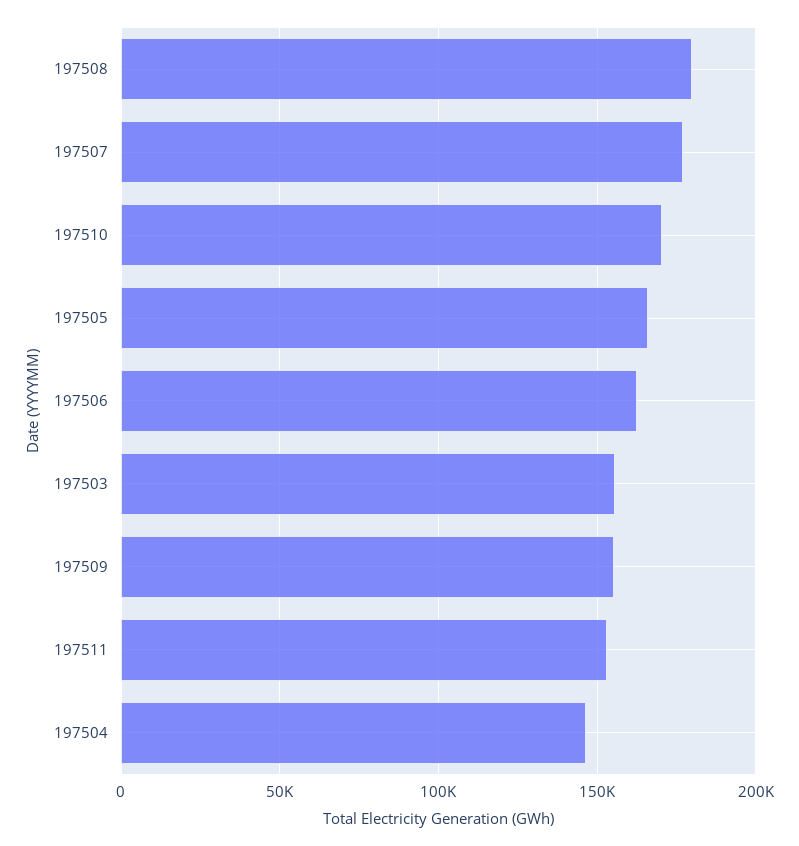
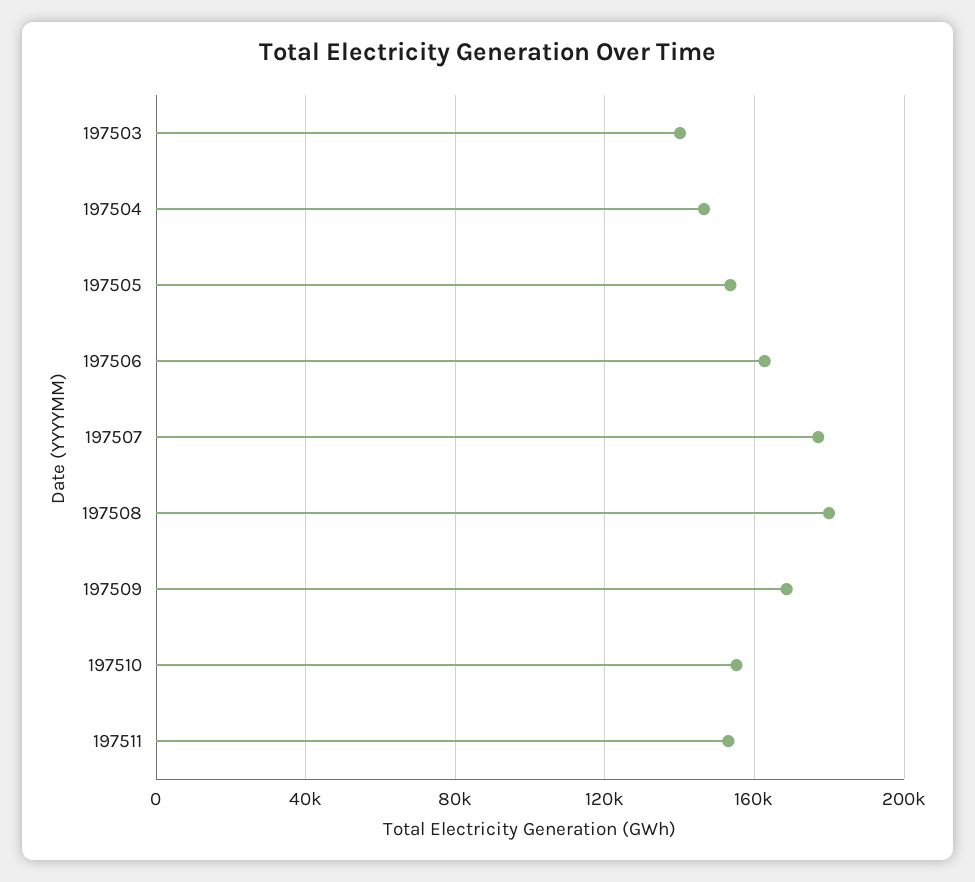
197510: 170000 -> 155000
197505: 165000 -> 155000
197503: 155000 -> 140000
197509: 155000 -> 170000

